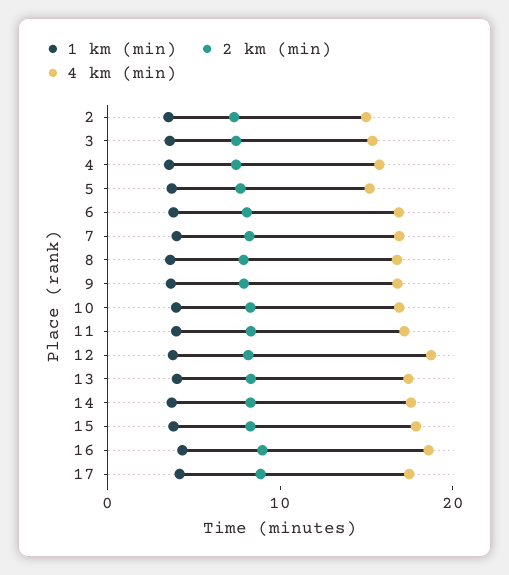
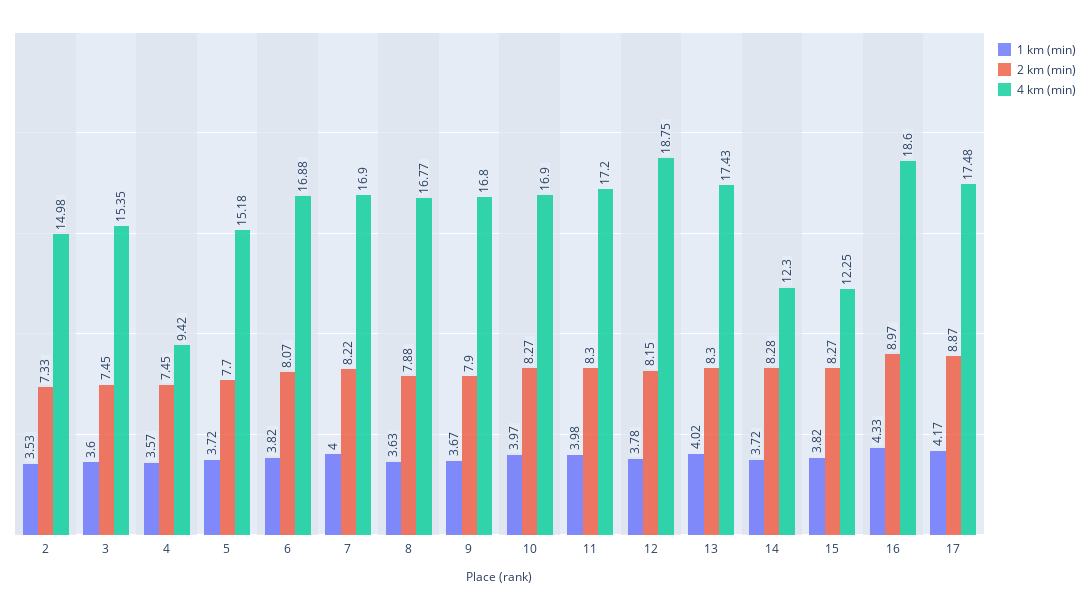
4 km (min), 4: 16 -> 9.42
4 km (min), 14: 18 -> 12.3
4 km (min), 15: 18 -> 12.25

